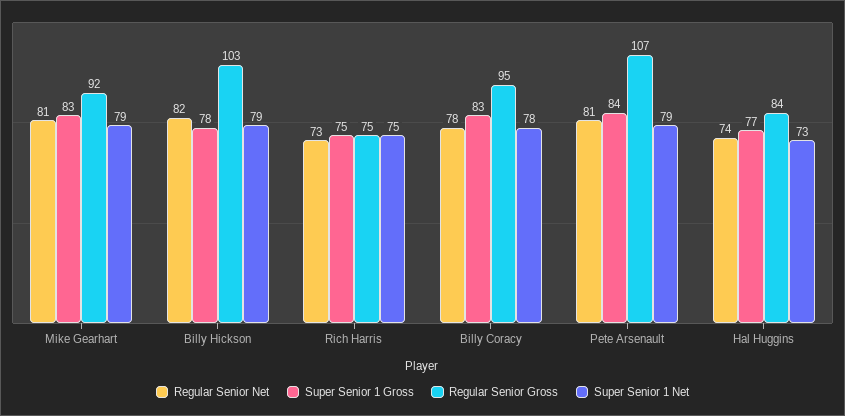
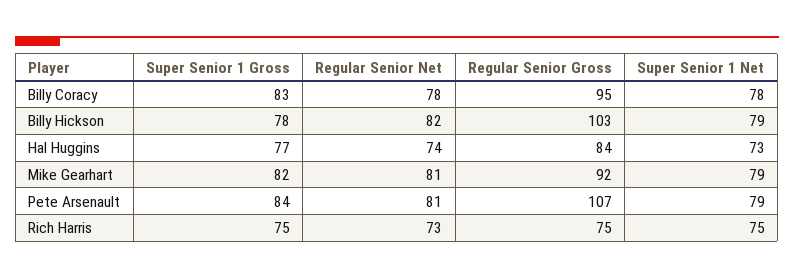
Super Senior 1 Gross, Mike Gearhart: 83 -> 82

